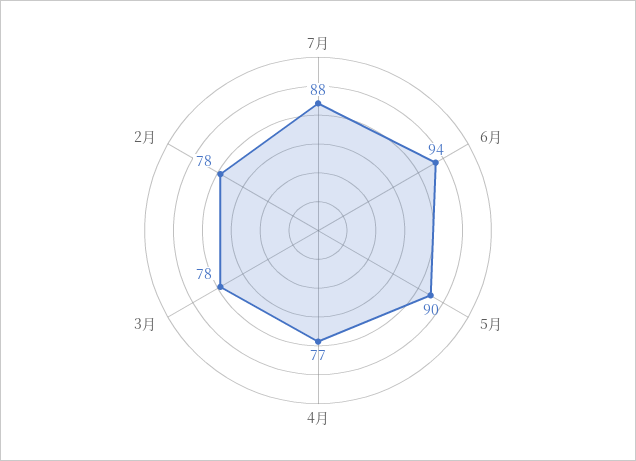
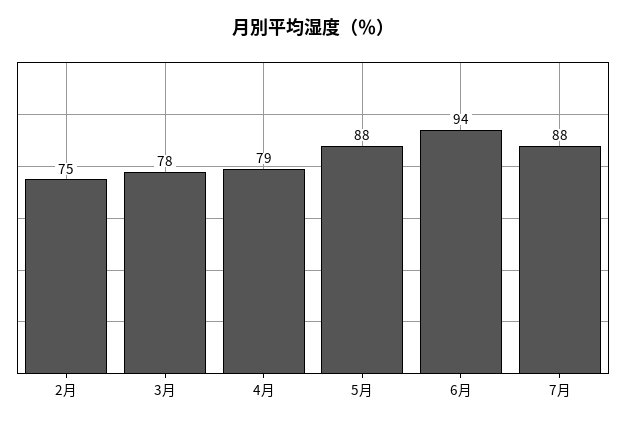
5月: 90 -> 88
4月: 77 -> 79
2月: 78 -> 75

